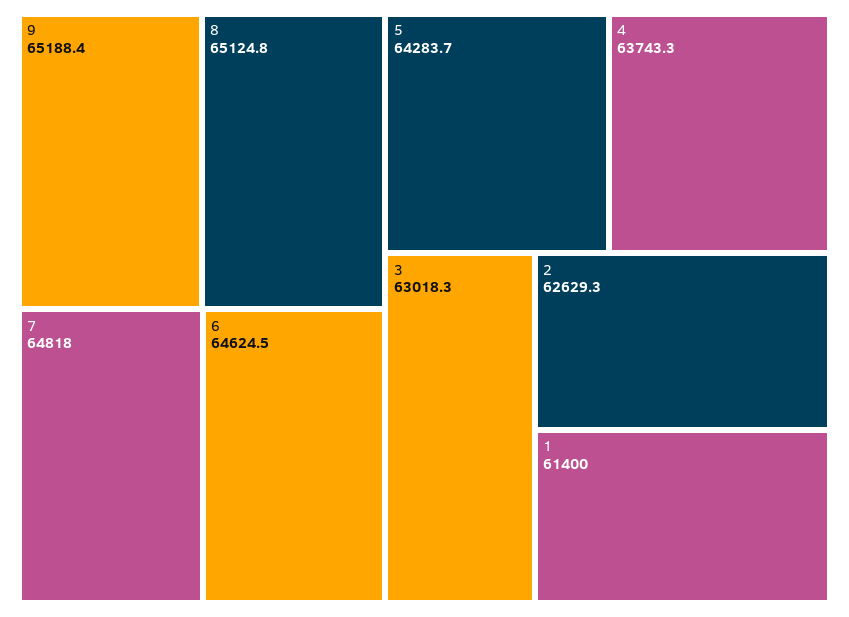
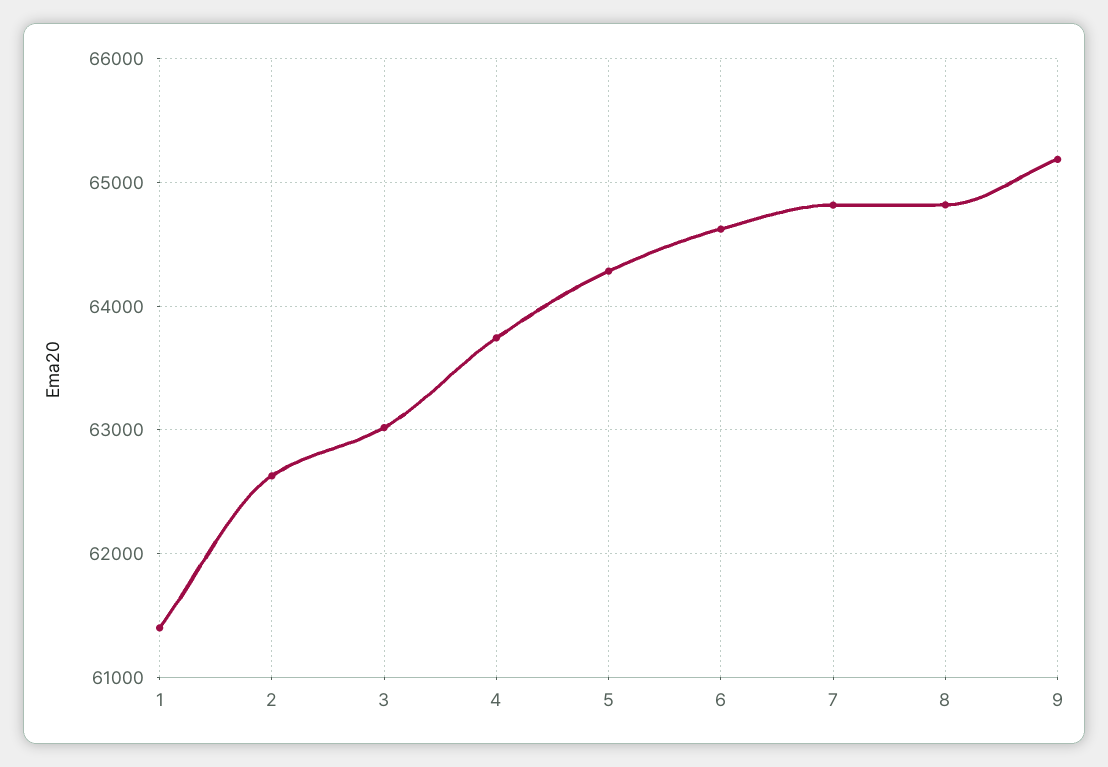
8: 65124.8 -> 64800

